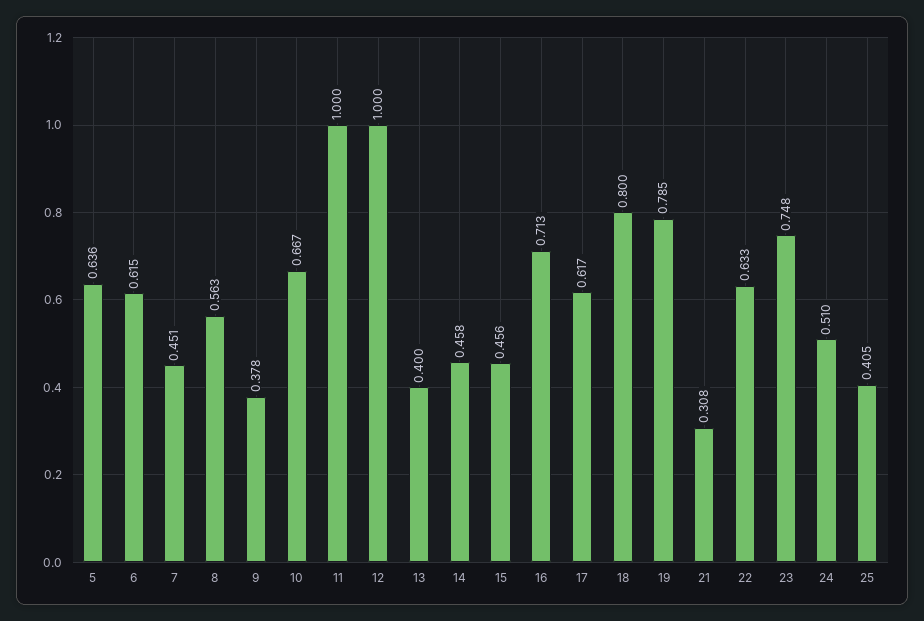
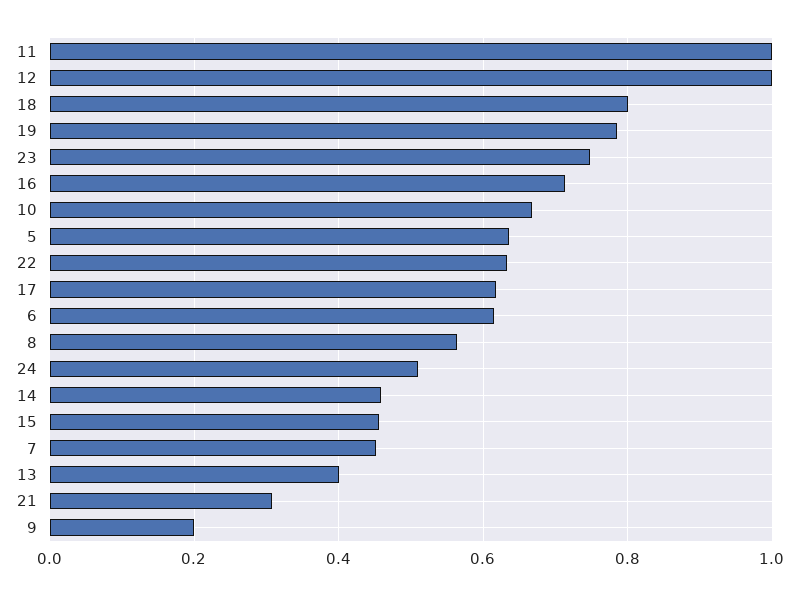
9: 0.378 -> 0.2
25: 0.405 -> none

